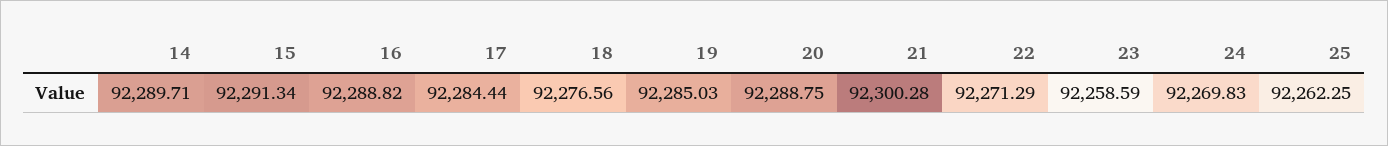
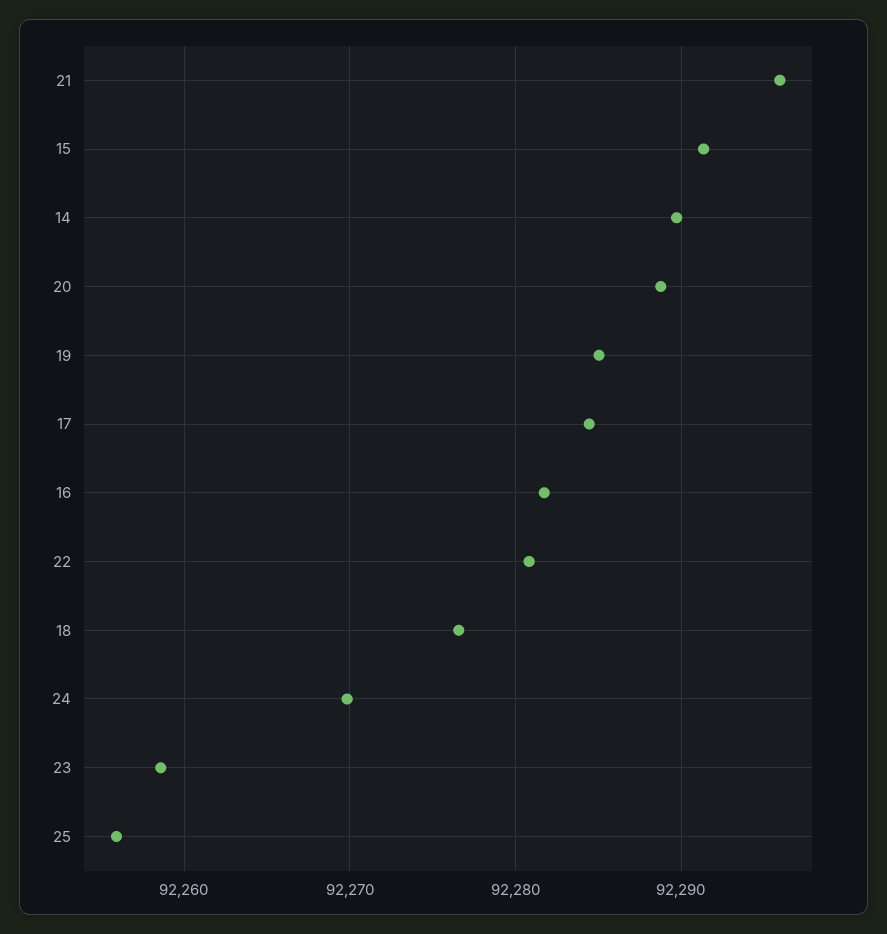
16: 92288.82 -> 92282
21: 92300.28 -> 92296
22: 92271.29 -> 92281
25: 92262.25 -> 92256

